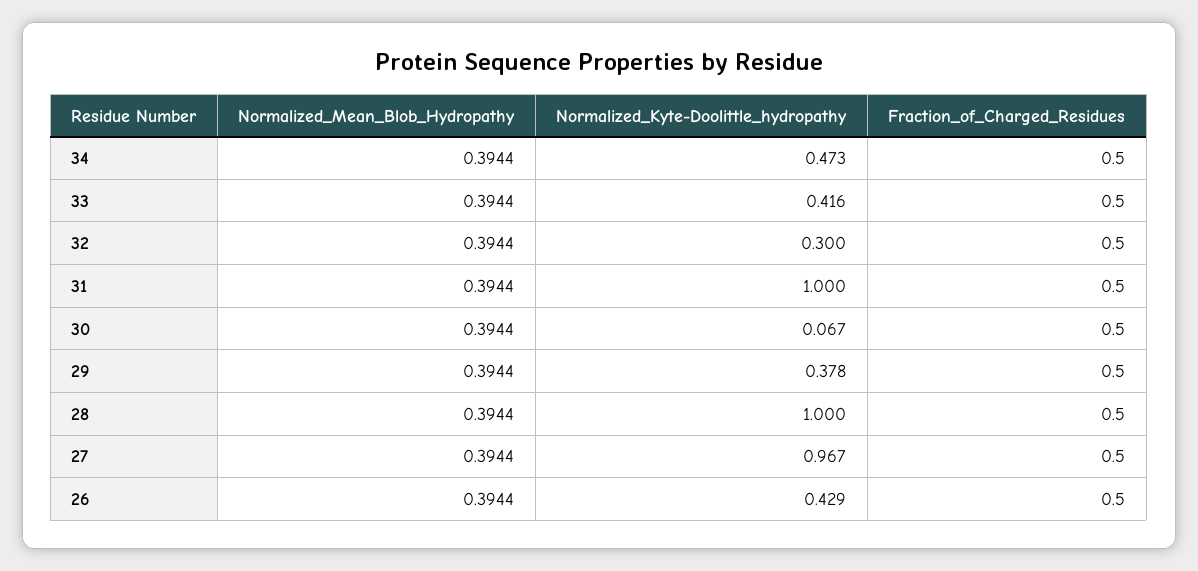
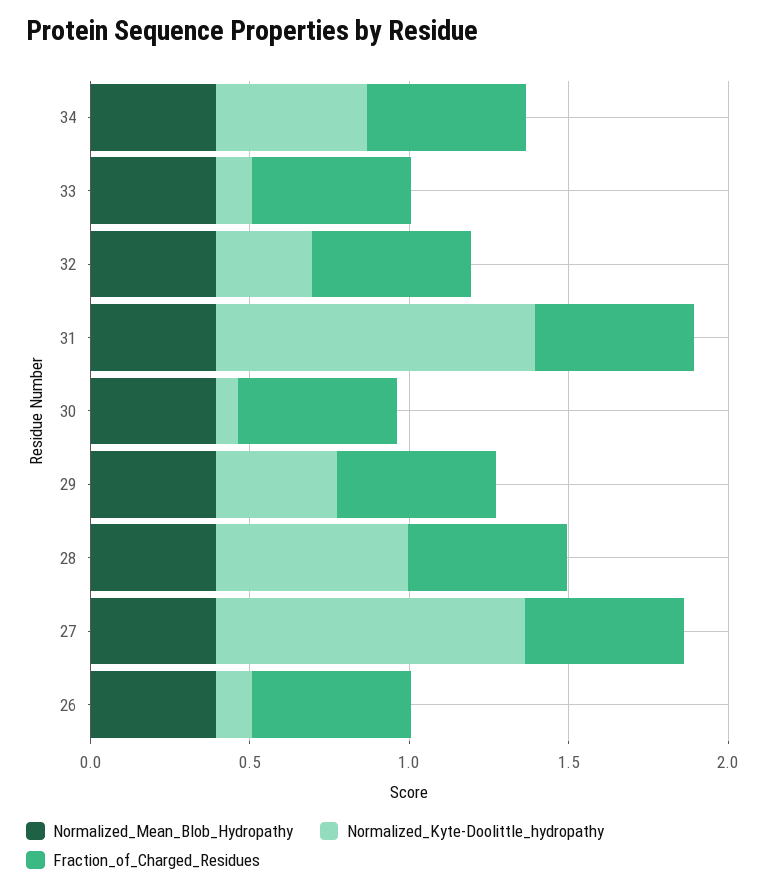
Normalized_Kyte-Doolittle_hydropathy, 33: 0.416 -> 0.1
Normalized_Kyte-Doolittle_hydropathy, 28: 1 -> 0.6
Normalized_Kyte-Doolittle_hydropathy, 26: 0.429 -> 0.1

